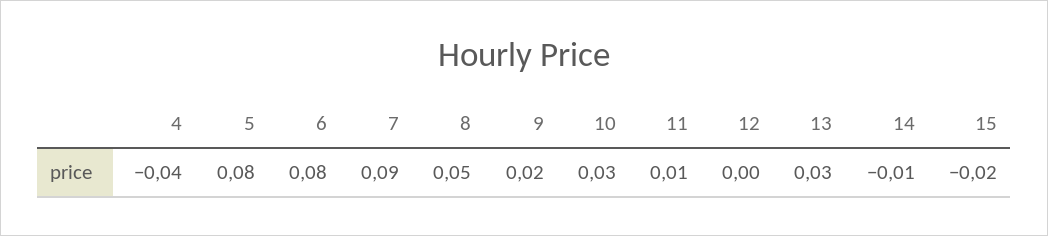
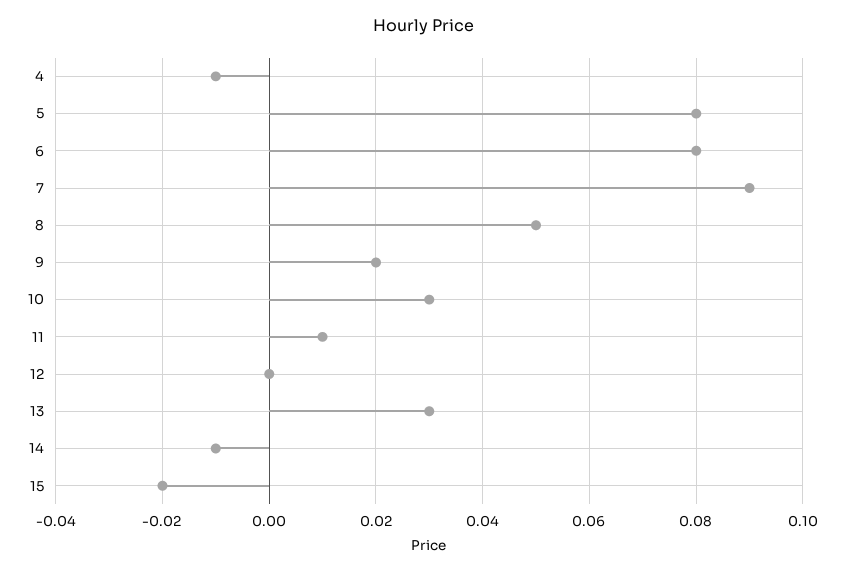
4: -0.04 -> -0.01

